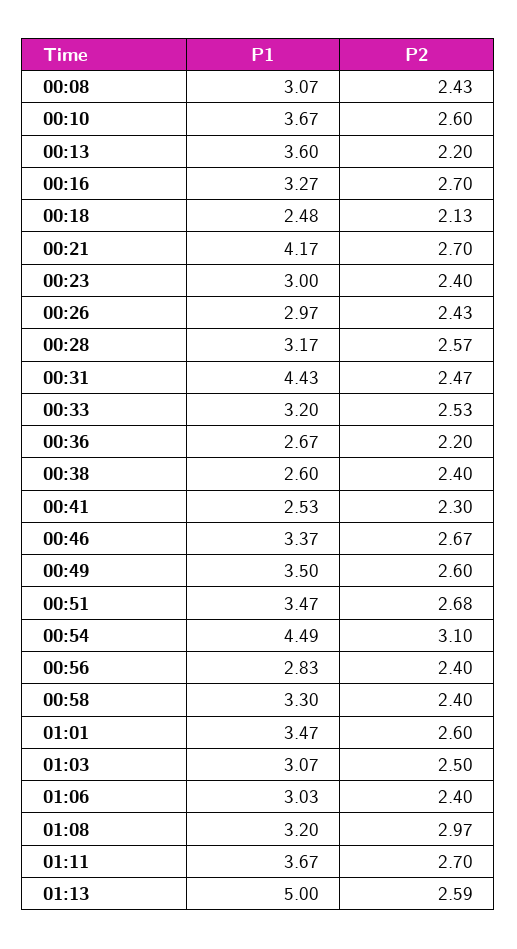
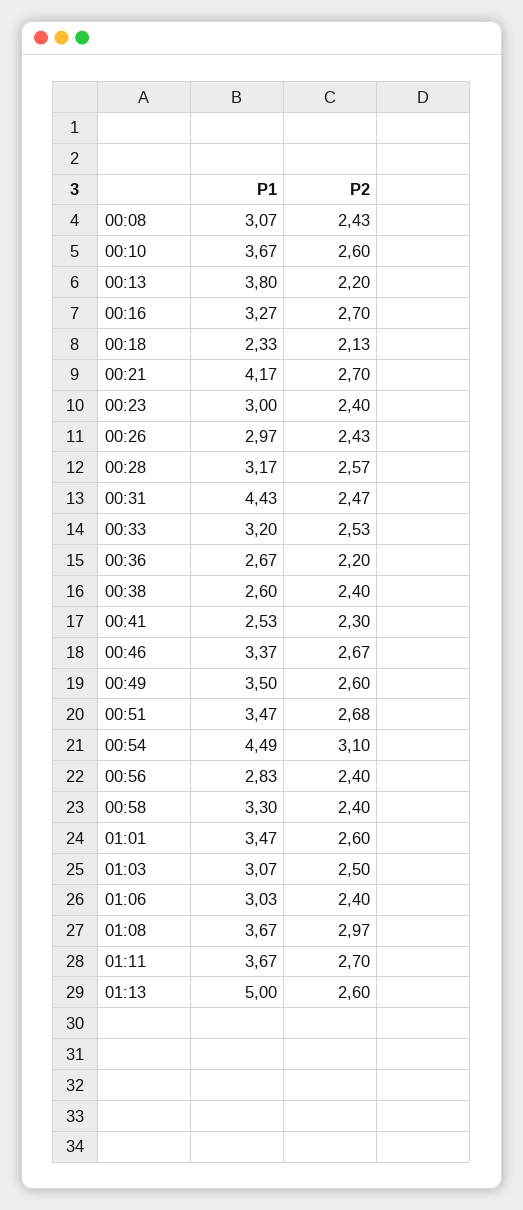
P1, 00:13: 3.6 -> 3.8
P1, 00:18: 2.48 -> 2.33
P1, 01:08: 3.2 -> 3.67
P2, 01:13: 2.59 -> 2.6

